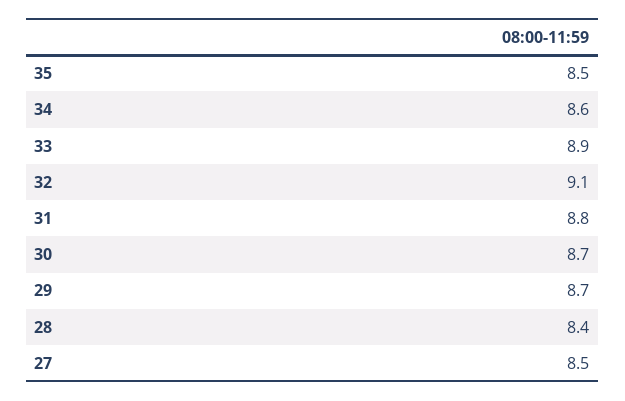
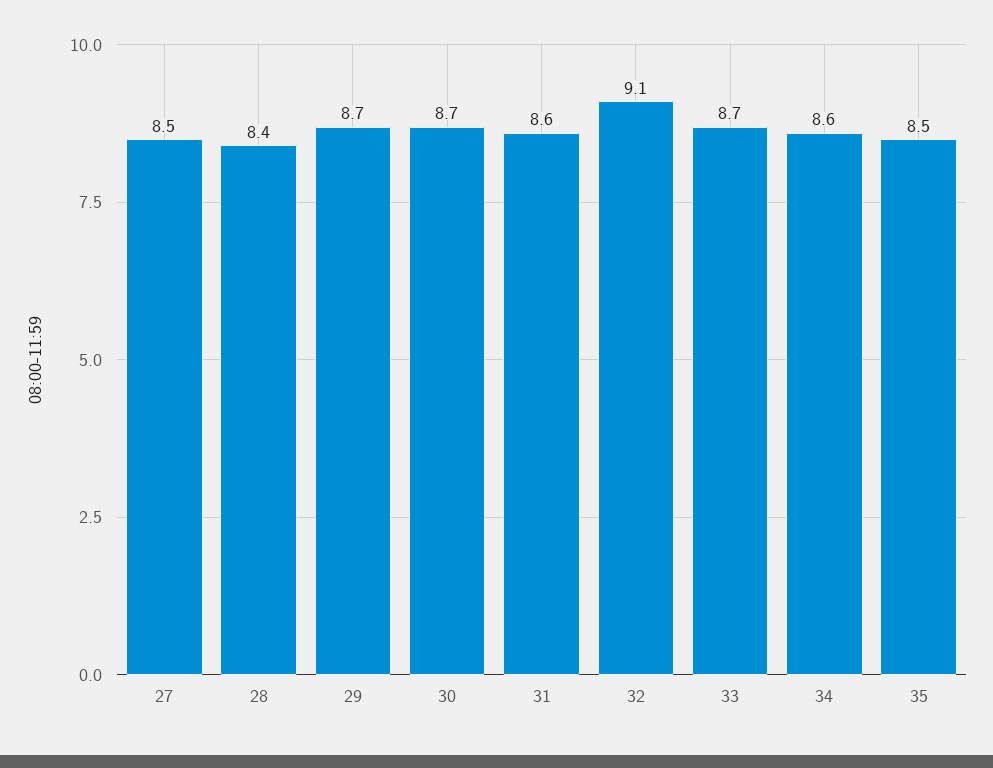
33: 8.9 -> 8.7
31: 8.8 -> 8.6

